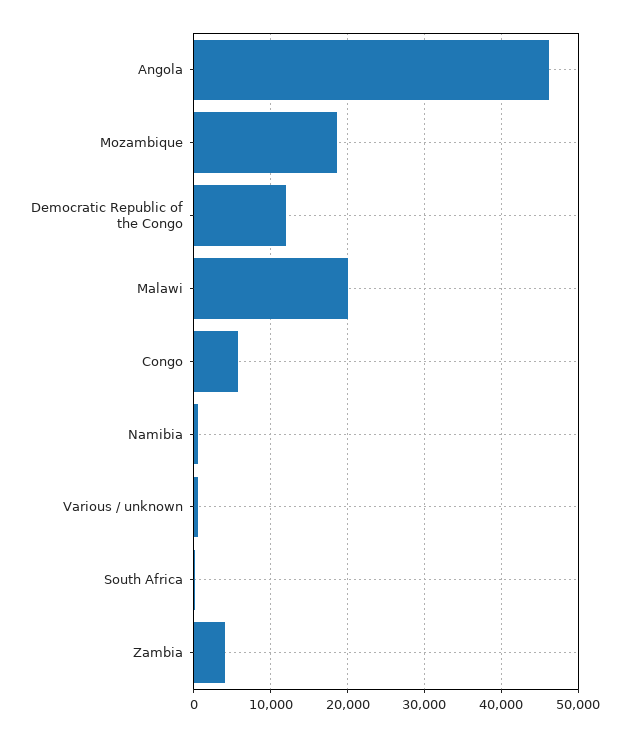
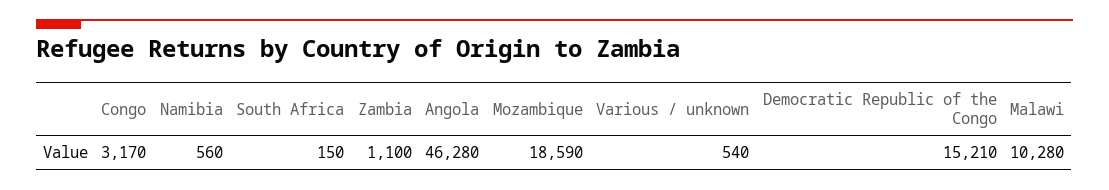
Democratic Republic of the Congo: 12000 -> 15210
Malawi: 20000 -> 10280
Congo: 6000 -> 3170
Zambia: 4000 -> 1100

